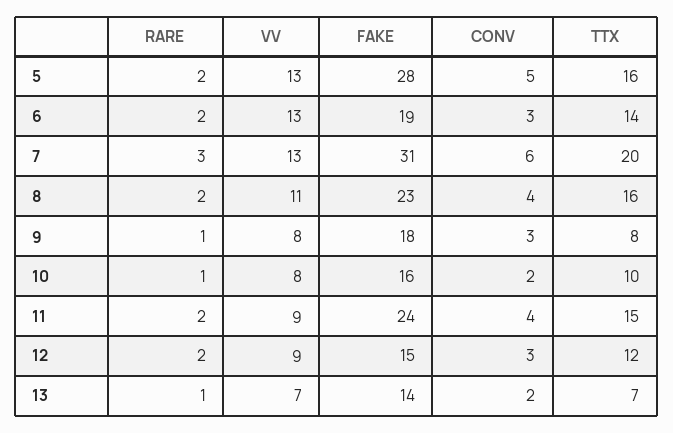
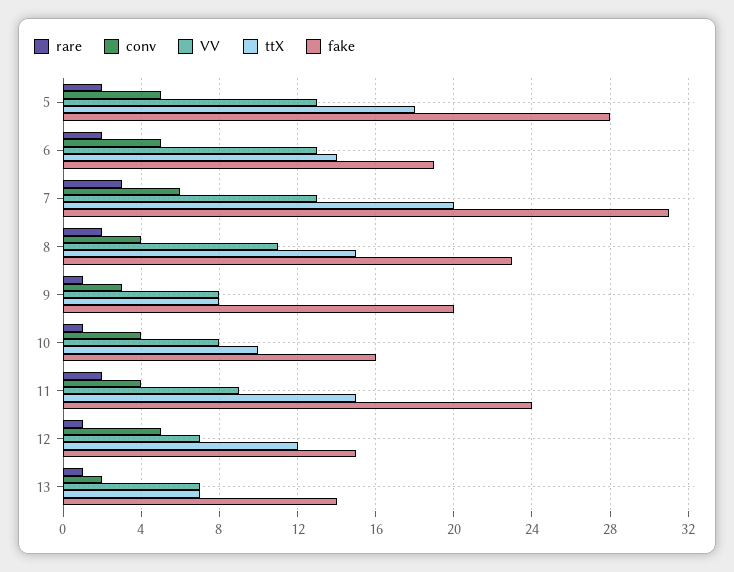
TTX, 5: 16 -> 18
CONV, 6: 3 -> 5
TTX, 8: 16 -> 15
FAKE, 9: 18 -> 20
CONV, 10: 2 -> 4
RARE, 12: 2 -> 1
VV, 12: 9 -> 7
CONV, 12: 3 -> 5

